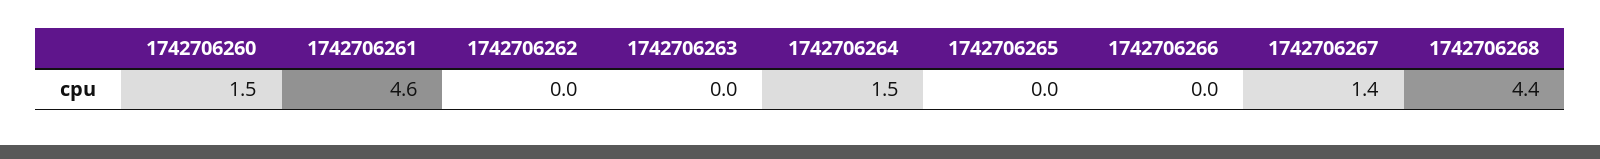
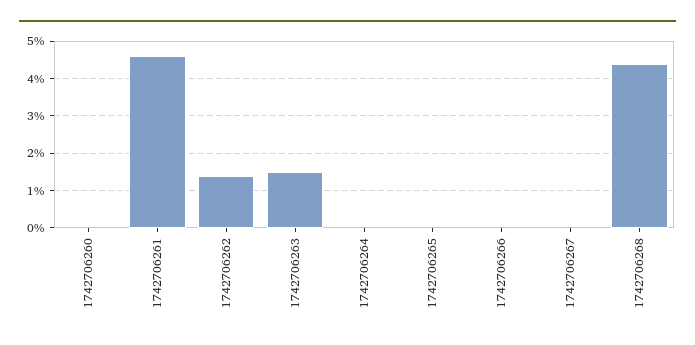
1742706260: 1.5 -> 0
1742706262: 0 -> 1.5
1742706263: 0 -> 1.5
1742706264: 1.5 -> 0
1742706267: 1.4 -> 0

